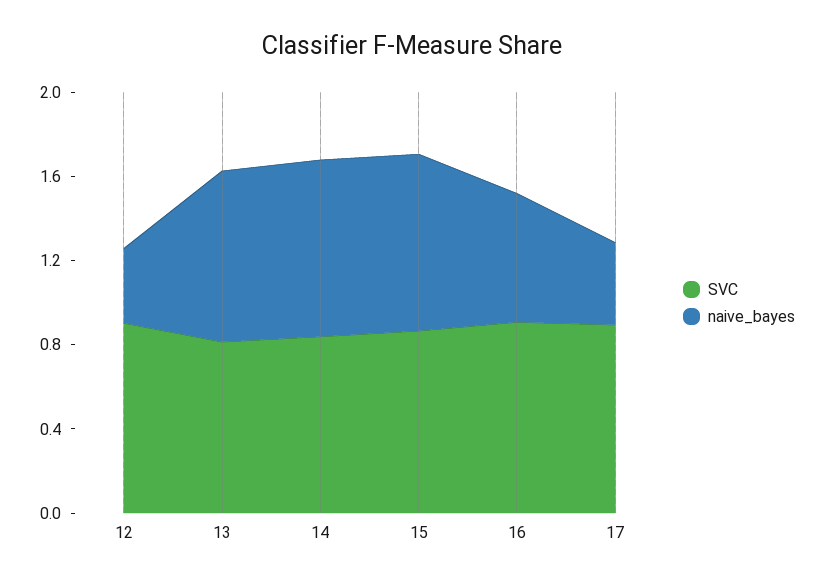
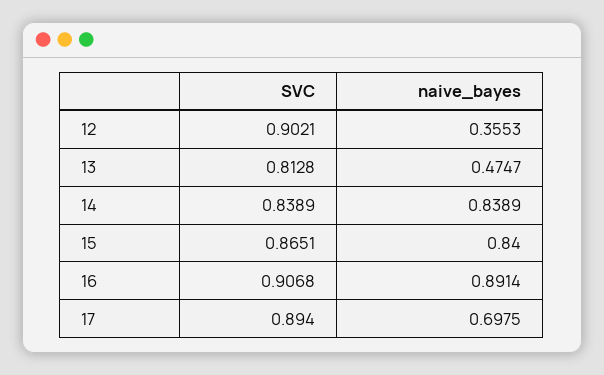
naive_bayes, 13: 0.8 -> 0.4747
naive_bayes, 16: 0.6 -> 0.8914
naive_bayes, 17: 0.4 -> 0.6975

